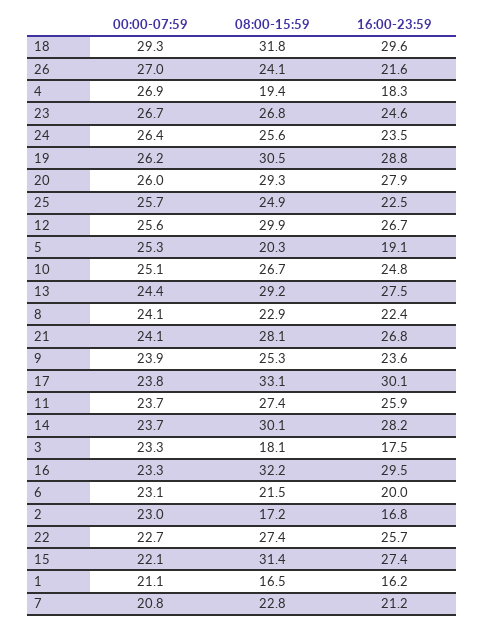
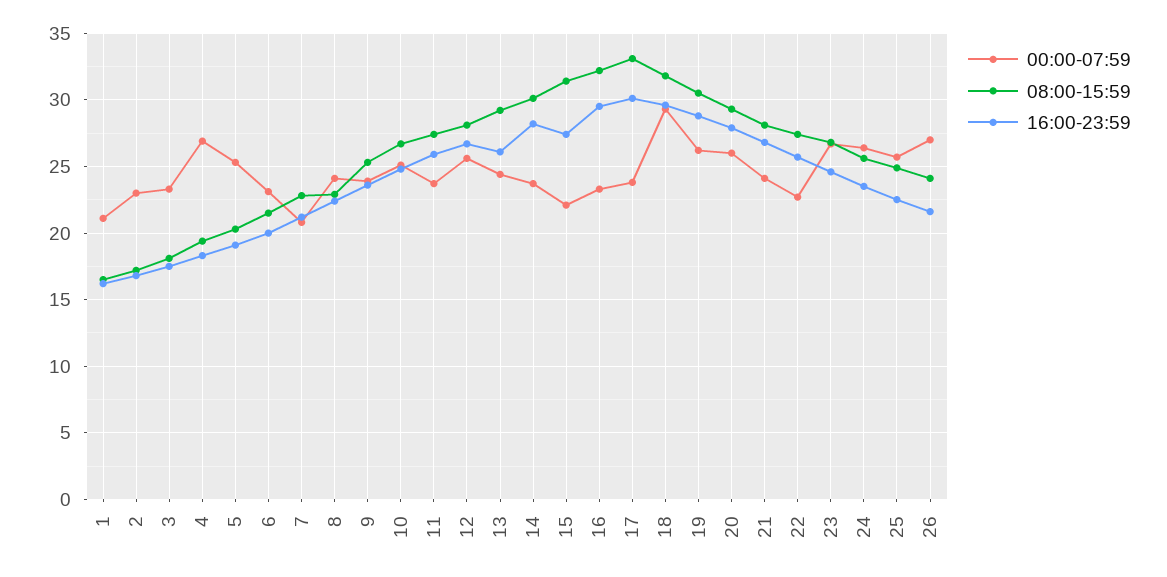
08:00-15:59, 12: 29.9 -> 28
16:00-23:59, 13: 27.5 -> 26

